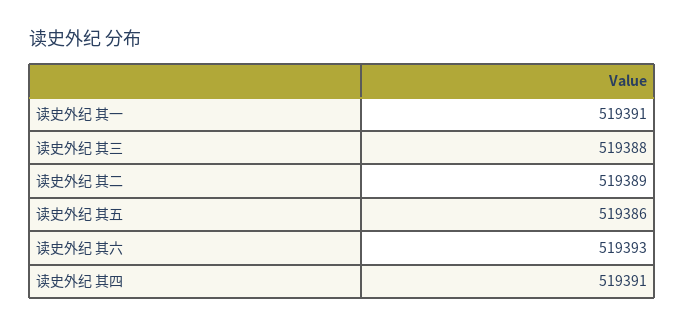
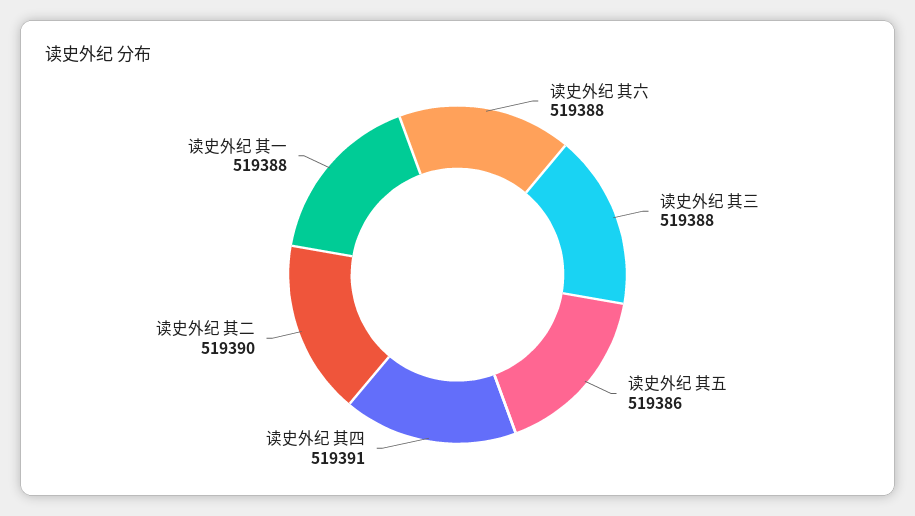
读史外纪 其一: 519391 -> 519388
读史外纪 其二: 519389 -> 519390
读史外纪 其六: 519393 -> 519388

